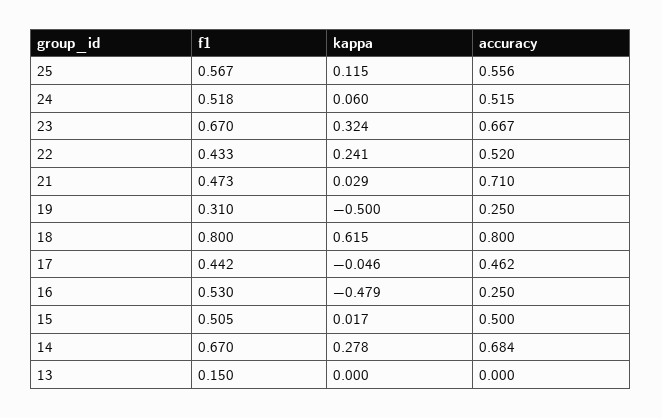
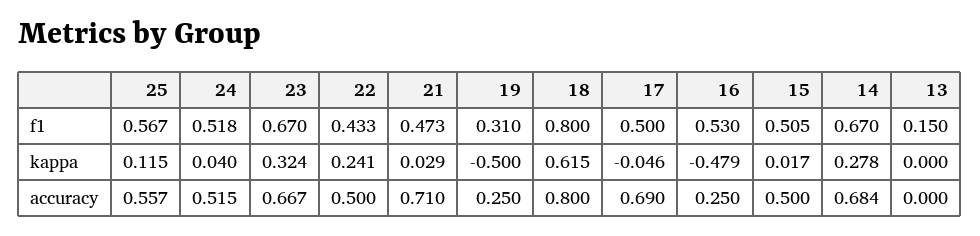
accuracy, 25: 0.556 -> 0.557
kappa, 24: 0.06 -> 0.04
accuracy, 22: 0.52 -> 0.5
f1, 17: 0.442 -> 0.5
accuracy, 17: 0.462 -> 0.69

